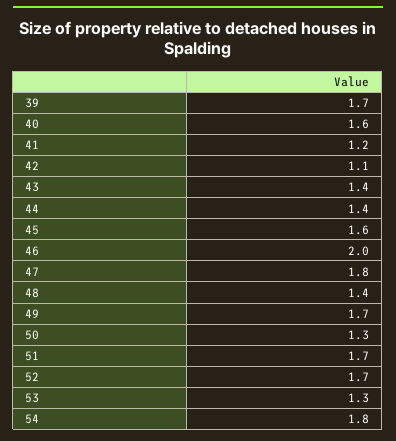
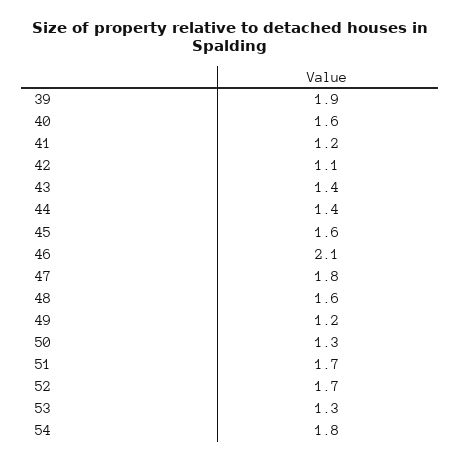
39: 1.7 -> 1.9
46: 2 -> 2.1
48: 1.4 -> 1.6
49: 1.7 -> 1.2

